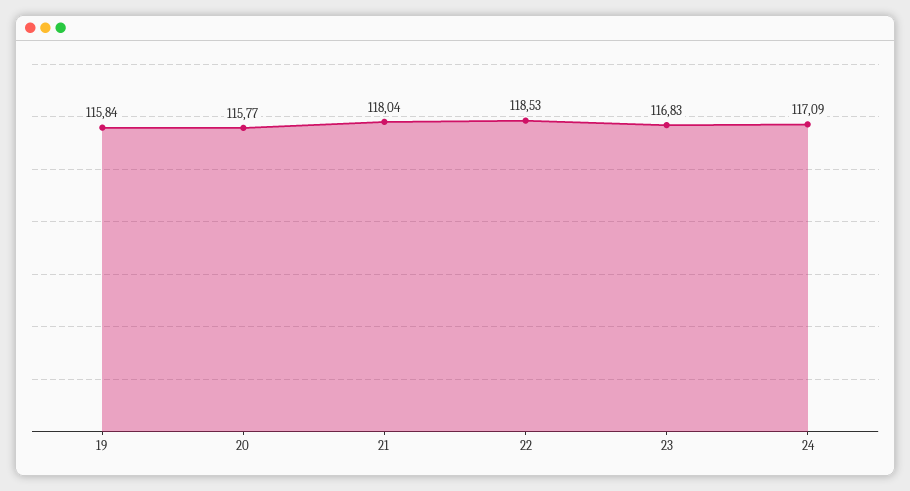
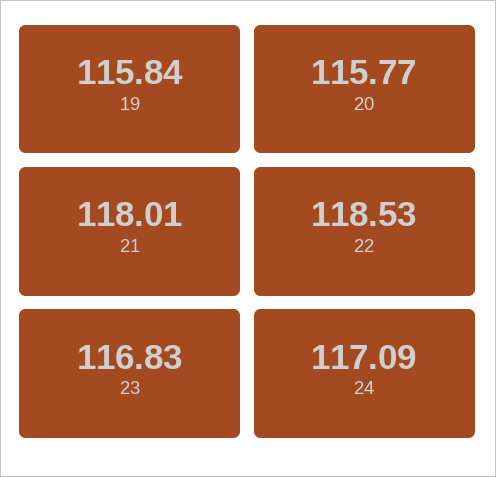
21: 118.04 -> 118.01

